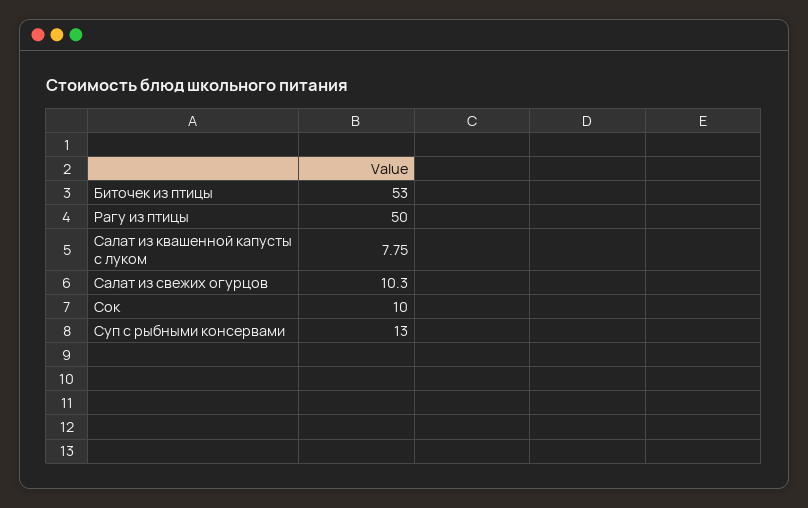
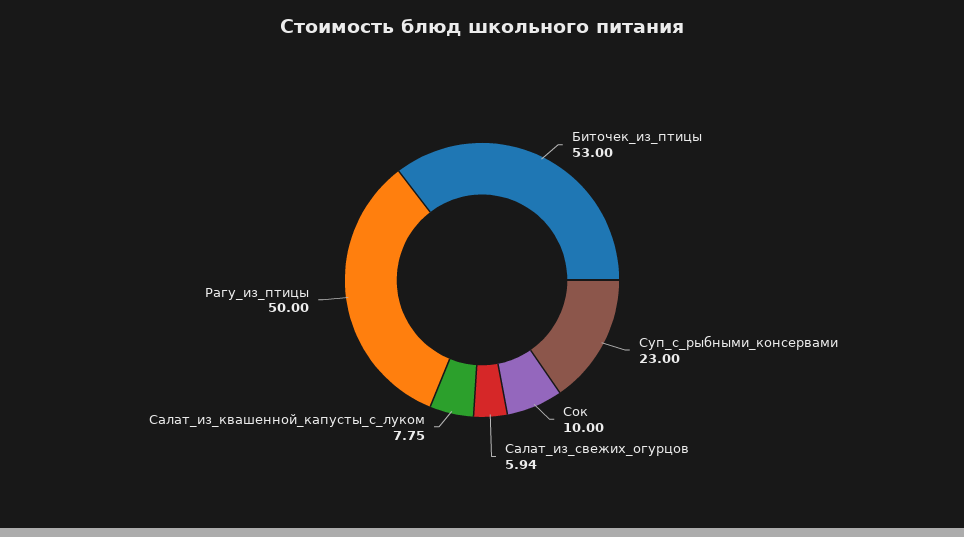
Салат из свежих огурцов: 10.3 -> 5.94
Суп с рыбными консервами: 13 -> 23

